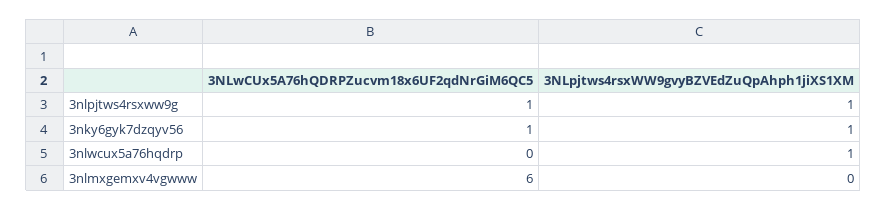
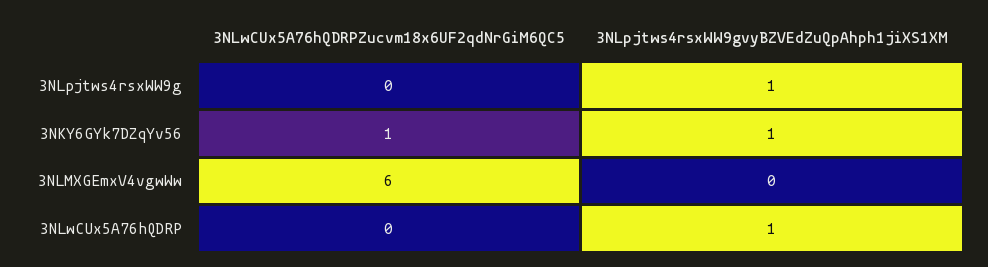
3NLwCUx5A76hQDRPZucvm18x6UF2qdNrGiM6QC5, 3nlpjtws4rsxww9g: 1 -> 0

